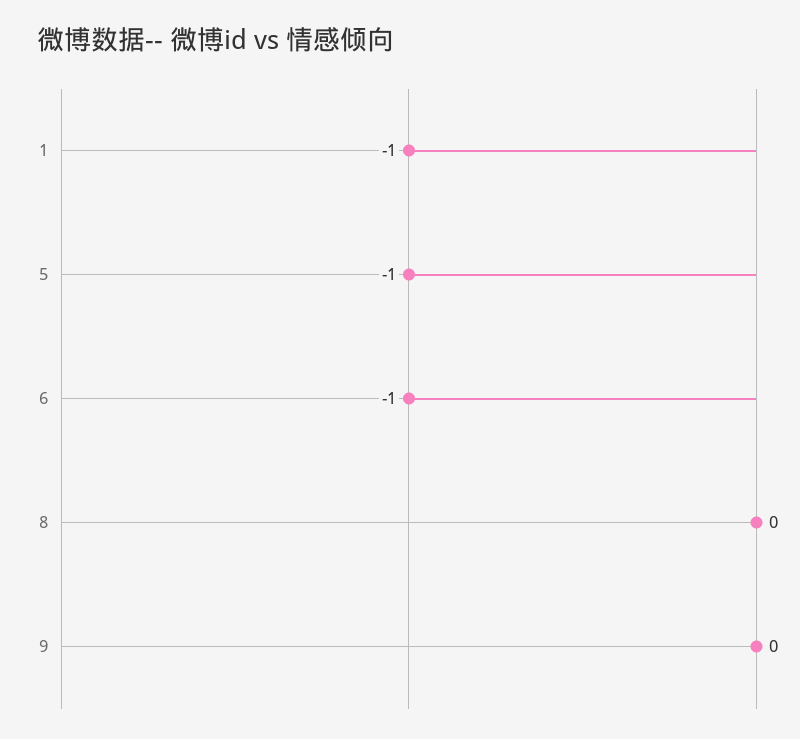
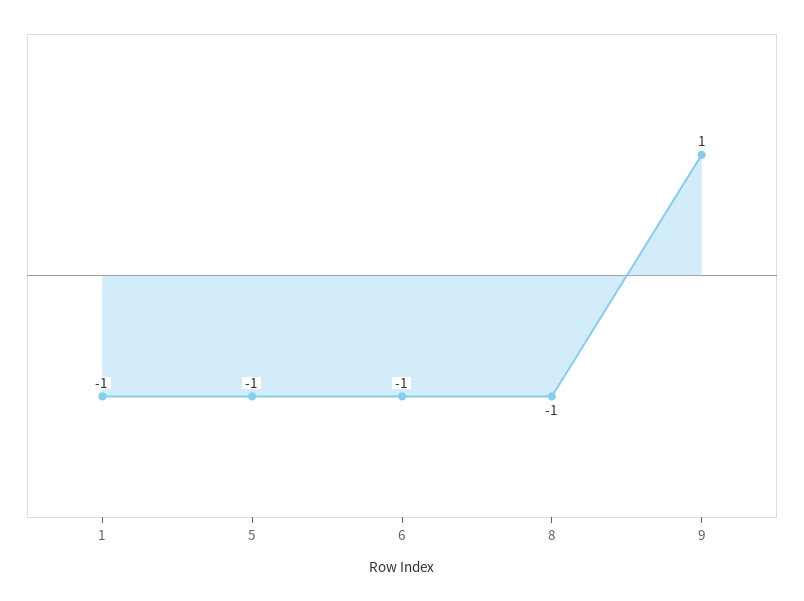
8: 0 -> -1
9: 0 -> 1

